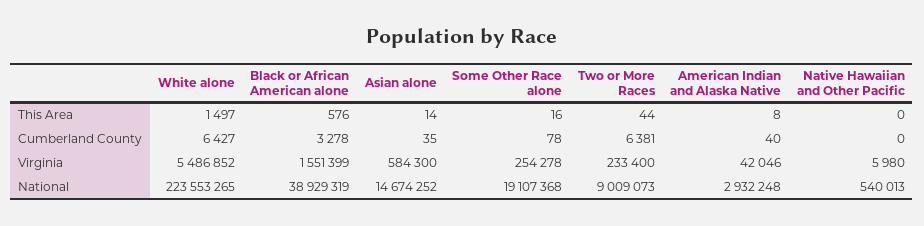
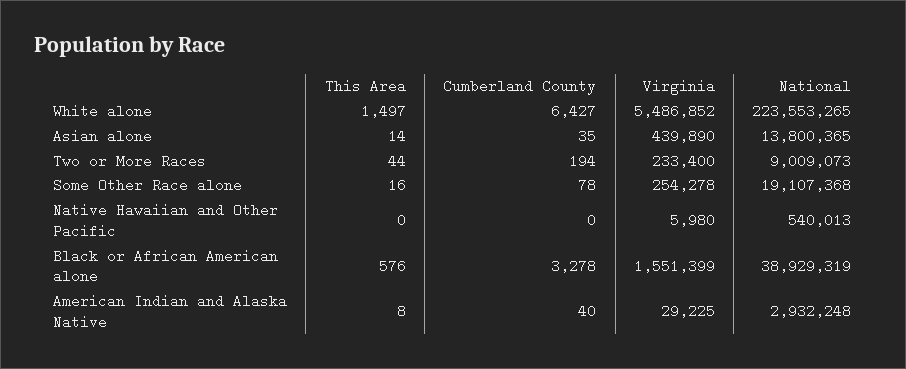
Two or More Races, Cumberland County: 6381 -> 194
Asian alone, Virginia: 584300 -> 439890
American Indian and Alaska Native, Virginia: 42046 -> 29225
Asian alone, National: 14674252 -> 13800365

